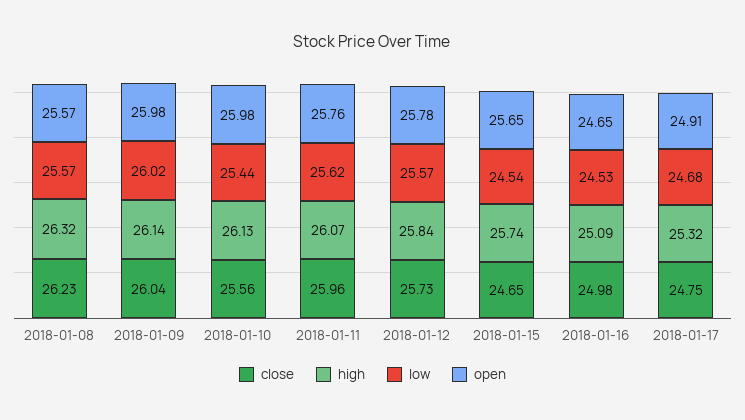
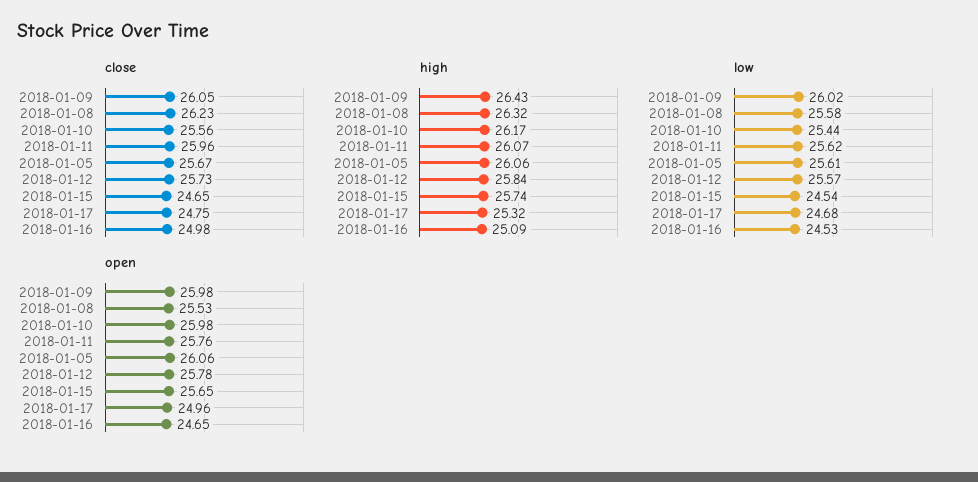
low, 2018-01-08: 25.57 -> 25.58
open, 2018-01-08: 25.57 -> 25.53
close, 2018-01-09: 26.04 -> 26.05
high, 2018-01-09: 26.14 -> 26.43
high, 2018-01-10: 26.13 -> 26.17
open, 2018-01-17: 24.91 -> 24.96
close, 2018-01-05: none -> 25.67
high, 2018-01-05: none -> 26.06
low, 2018-01-05: none -> 25.61
open, 2018-01-05: none -> 26.06

